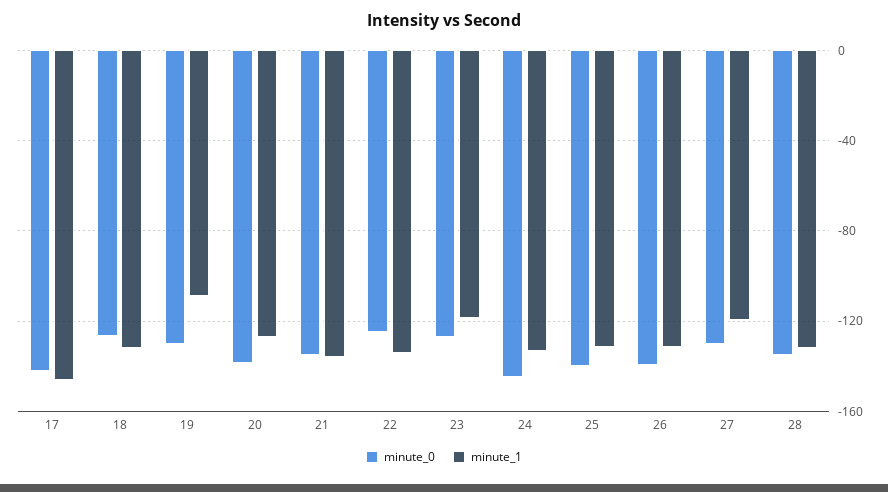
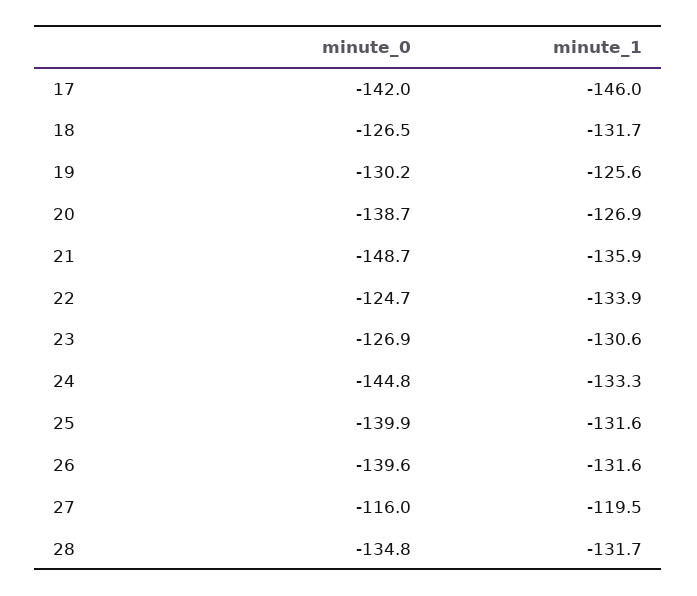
minute_1, 19: -110 -> -125.6
minute_0, 21: -135 -> -148.7
minute_1, 23: -120 -> -130.6
minute_0, 27: -130 -> -116

